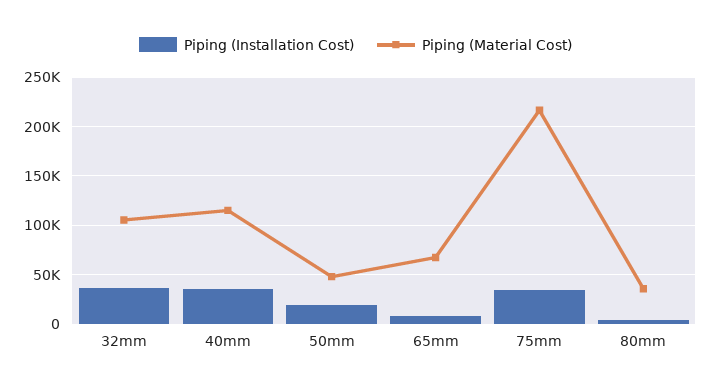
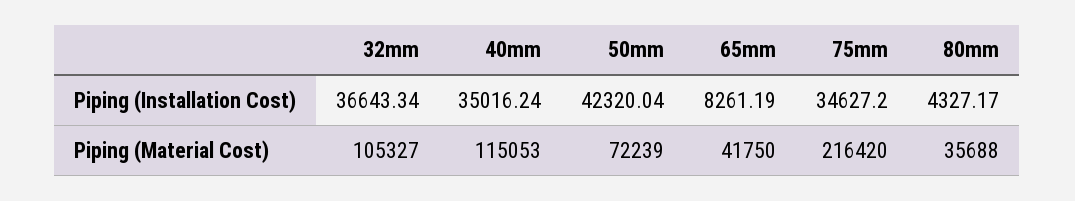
Piping (Installation Cost), 50mm: 20000 -> 42320.04
Piping (Material Cost), 50mm: 50000 -> 72239
Piping (Material Cost), 65mm: 70000 -> 41750

